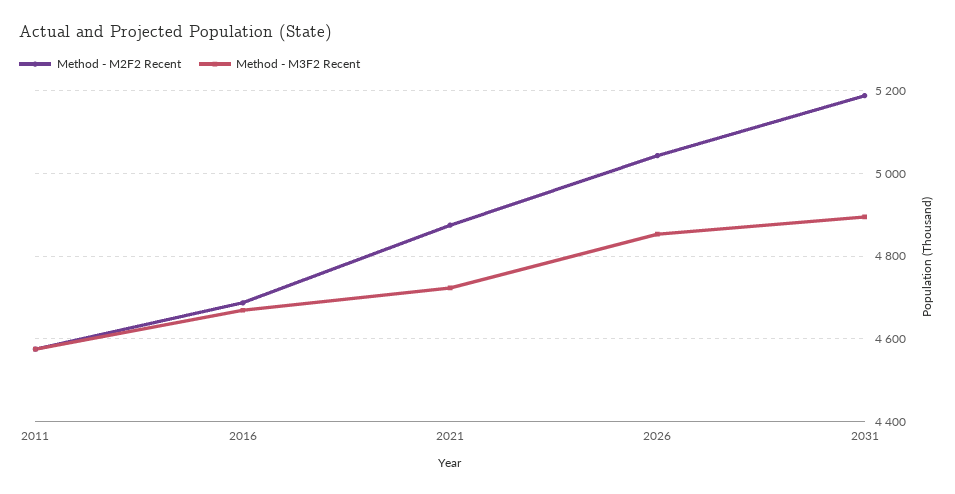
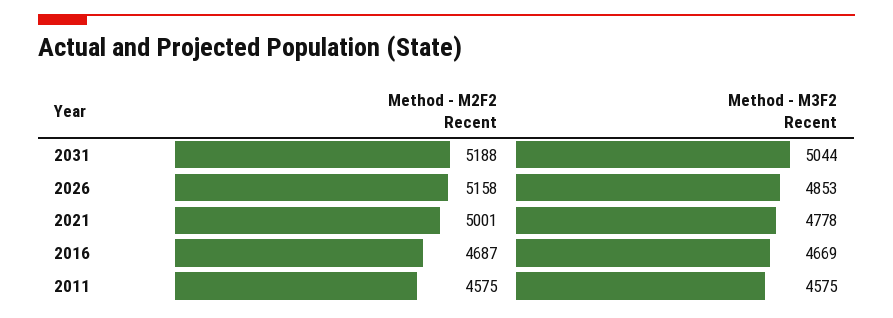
Method - M2F2 Recent, 2021: 4880 -> 5001
Method - M3F2 Recent, 2021: 4720 -> 4778
Method - M2F2 Recent, 2026: 5040 -> 5158
Method - M3F2 Recent, 2031: 4900 -> 5044

